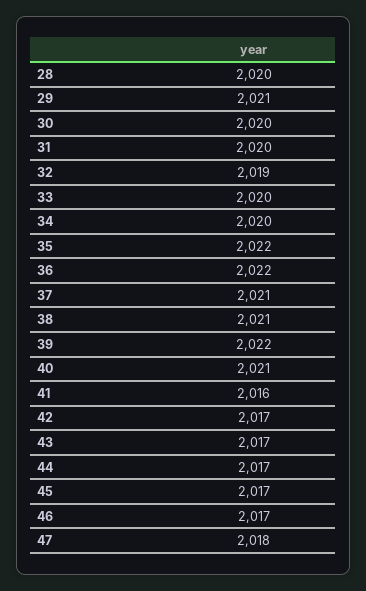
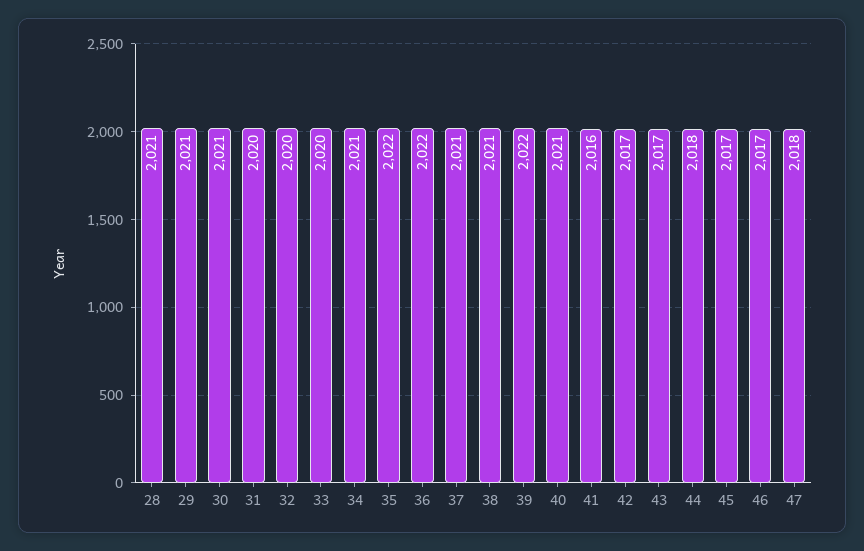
28: 2020 -> 2021
30: 2020 -> 2021
32: 2019 -> 2020
34: 2020 -> 2021
44: 2017 -> 2018

